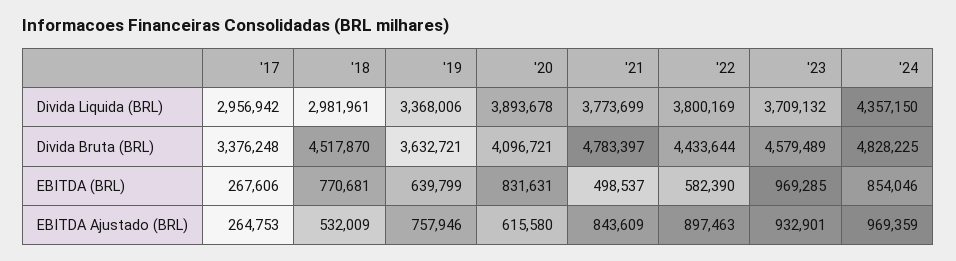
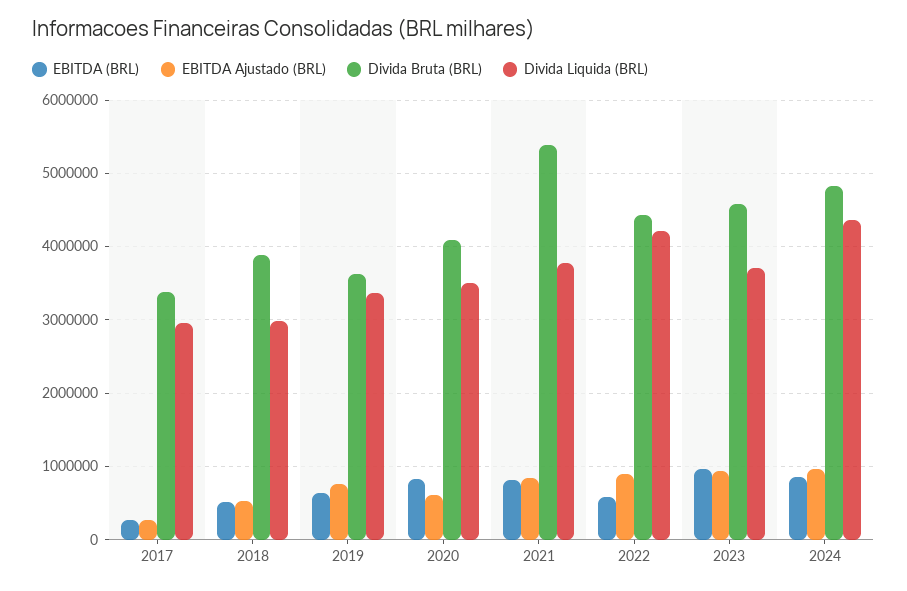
Divida Liquida (BRL), '20: 3893678 -> 3500000
Divida Liquida (BRL), '22: 3800169 -> 4200000
Divida Bruta (BRL), '18: 4517870 -> 3900000
Divida Bruta (BRL), '21: 4783397 -> 5400000
EBITDA (BRL), '18: 770681 -> 500000
EBITDA (BRL), '21: 498537 -> 800000

